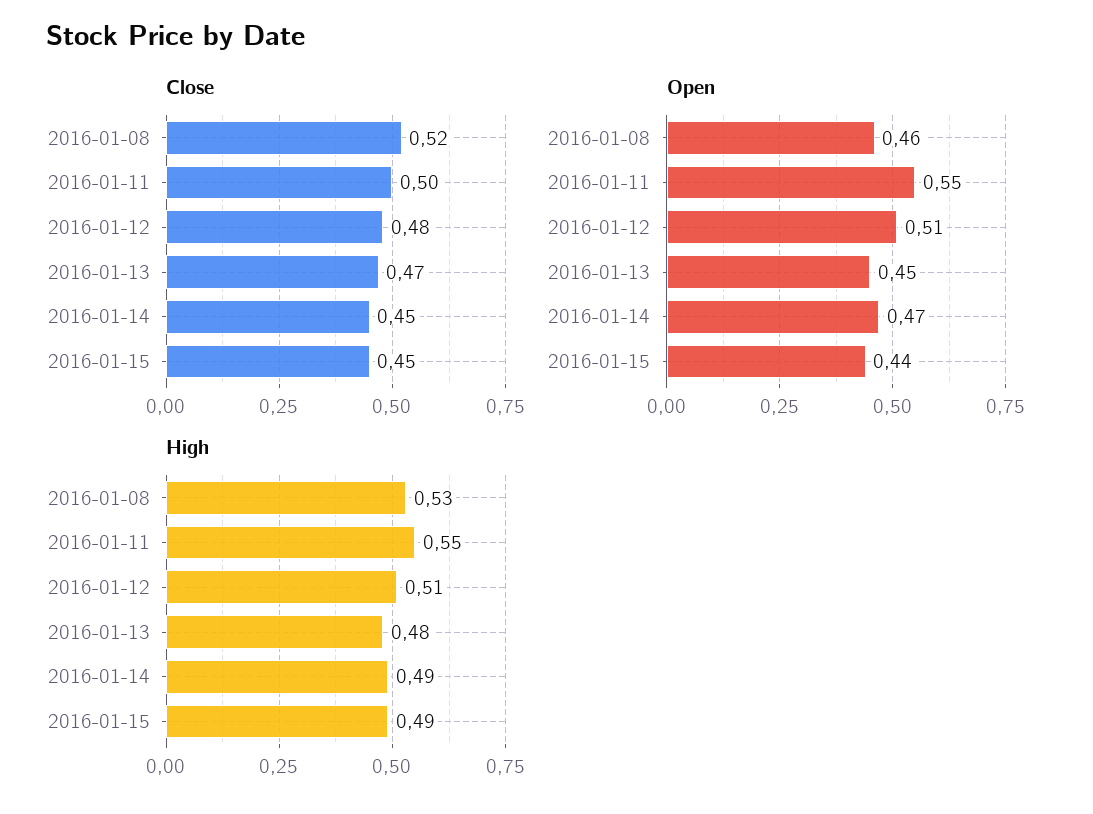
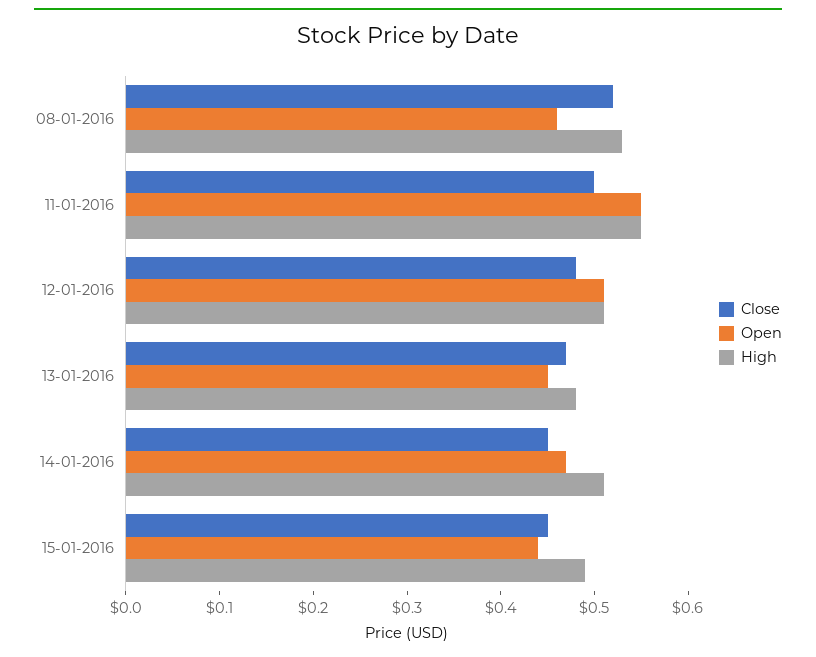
High, 2016-01-14: 0.49 -> 0.51

